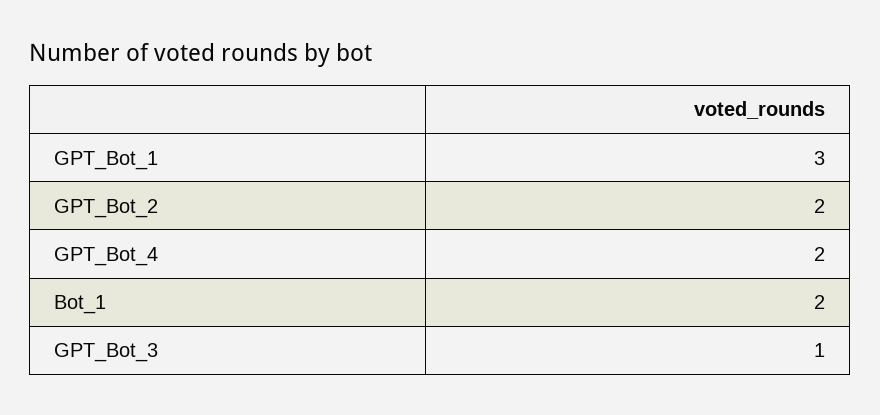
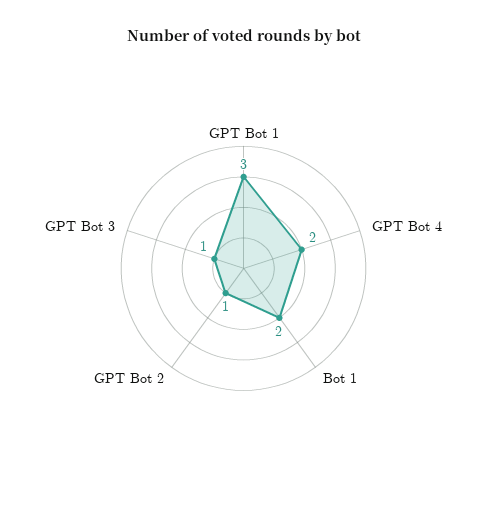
GPT_Bot_2: 2 -> 1

